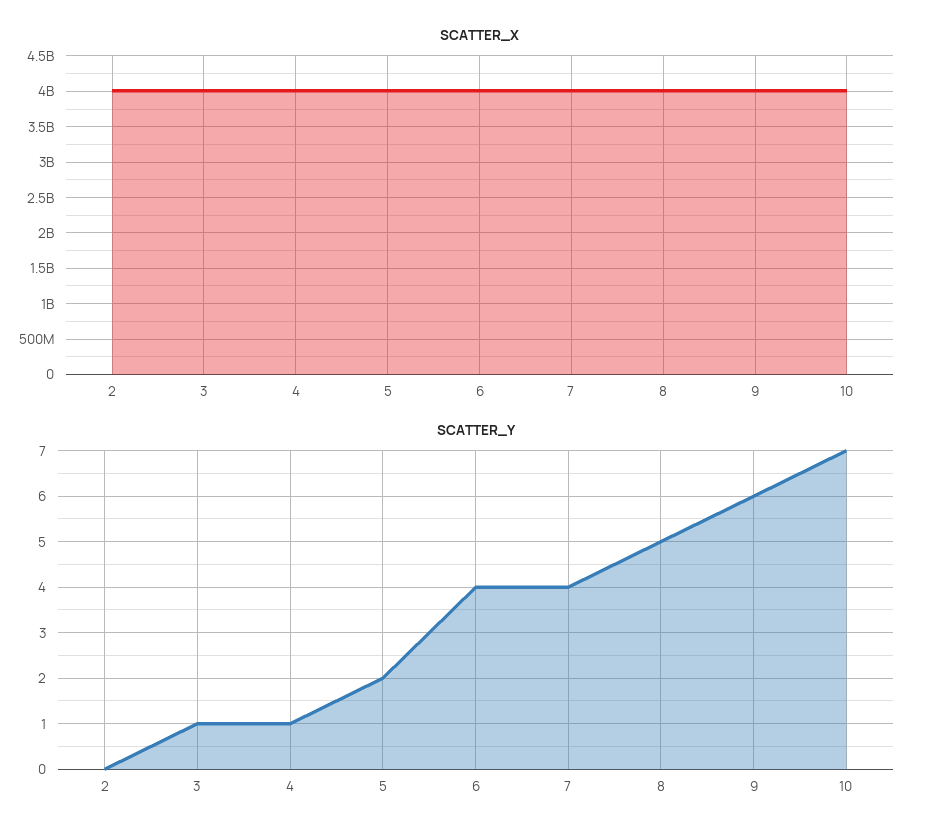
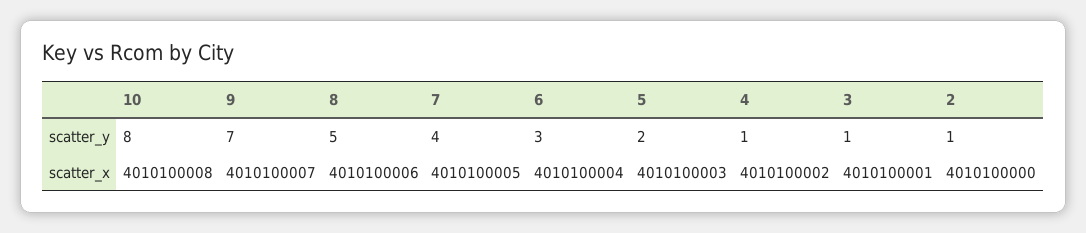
SCATTER_Y, 2: 0 -> 1
SCATTER_Y, 6: 4 -> 3
SCATTER_Y, 9: 6 -> 7
SCATTER_Y, 10: 7 -> 8

